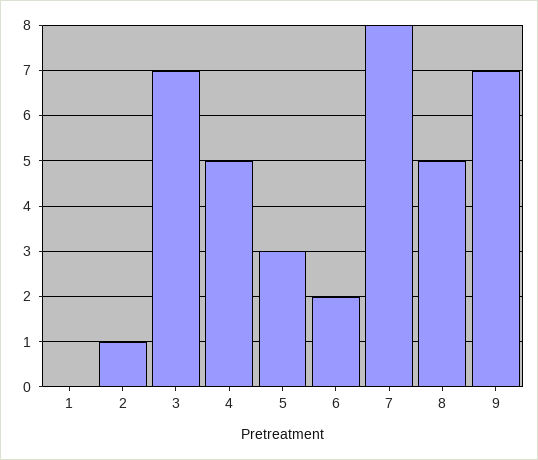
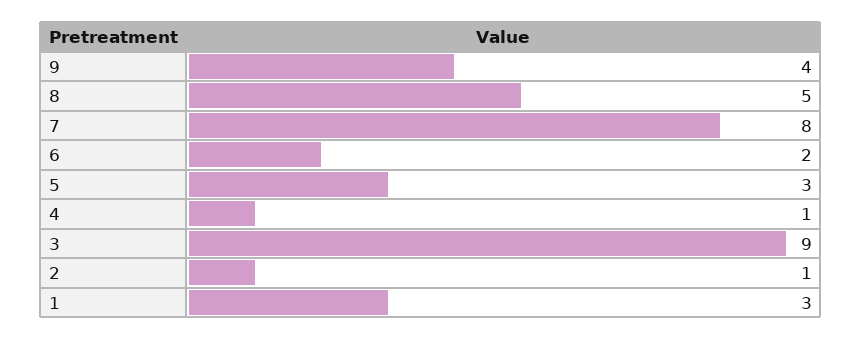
1: 0 -> 3
3: 7 -> 9
4: 5 -> 1
9: 7 -> 4

